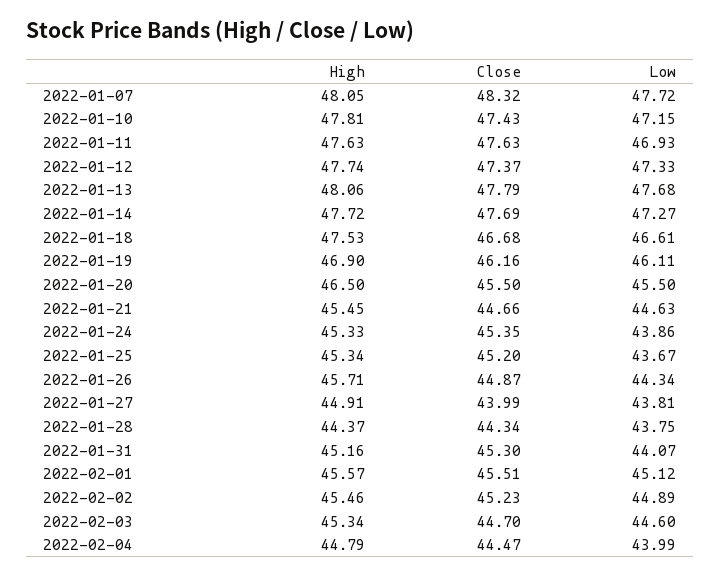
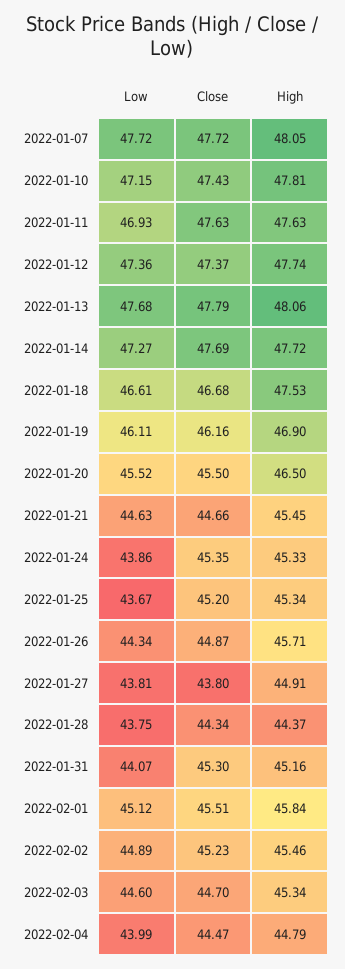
Close, 2022-01-07: 48.32 -> 47.72
Low, 2022-01-12: 47.33 -> 47.36
Low, 2022-01-20: 45.5 -> 45.52
Close, 2022-01-27: 43.99 -> 43.8
High, 2022-02-01: 45.57 -> 45.84

